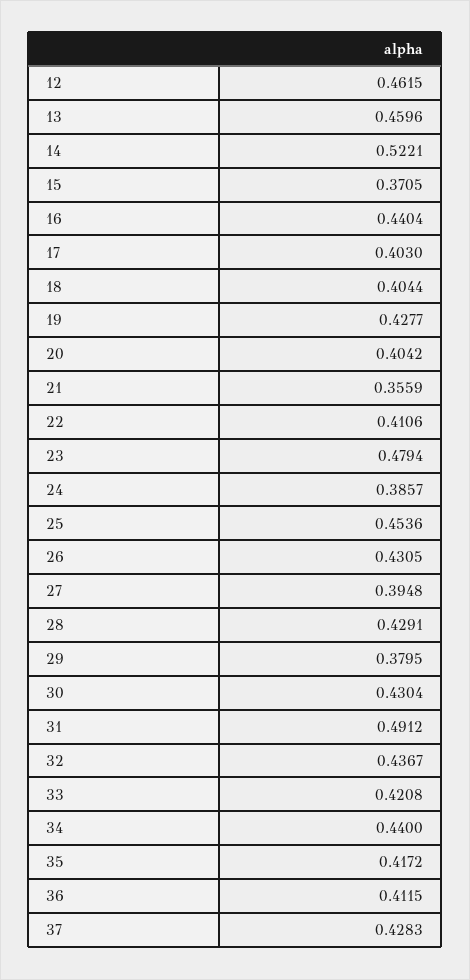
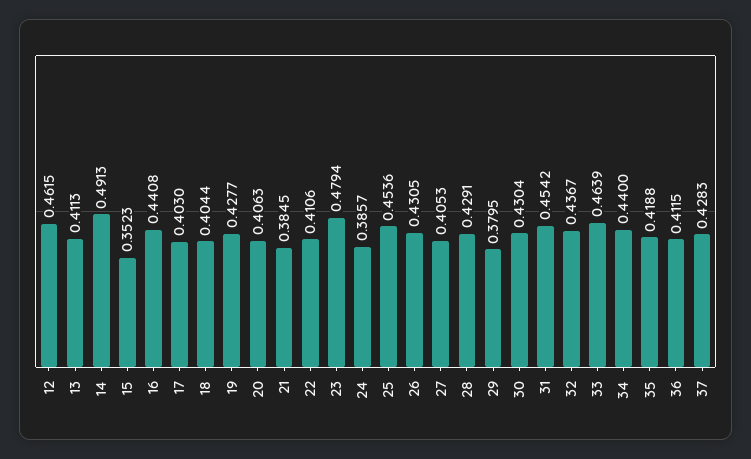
13: 0.4596 -> 0.4113
14: 0.5221 -> 0.4913
15: 0.3705 -> 0.3523
16: 0.4404 -> 0.4408
20: 0.4042 -> 0.4063
21: 0.3559 -> 0.3845
27: 0.3948 -> 0.4053
31: 0.4912 -> 0.4542
33: 0.4208 -> 0.4639
35: 0.4172 -> 0.4188

